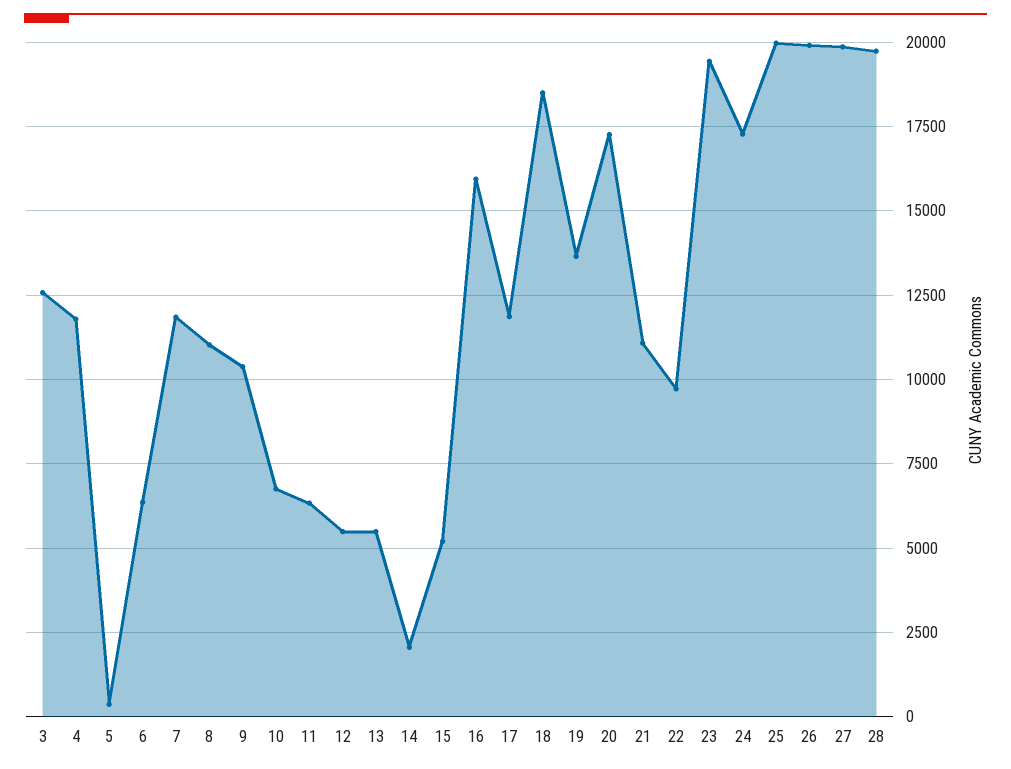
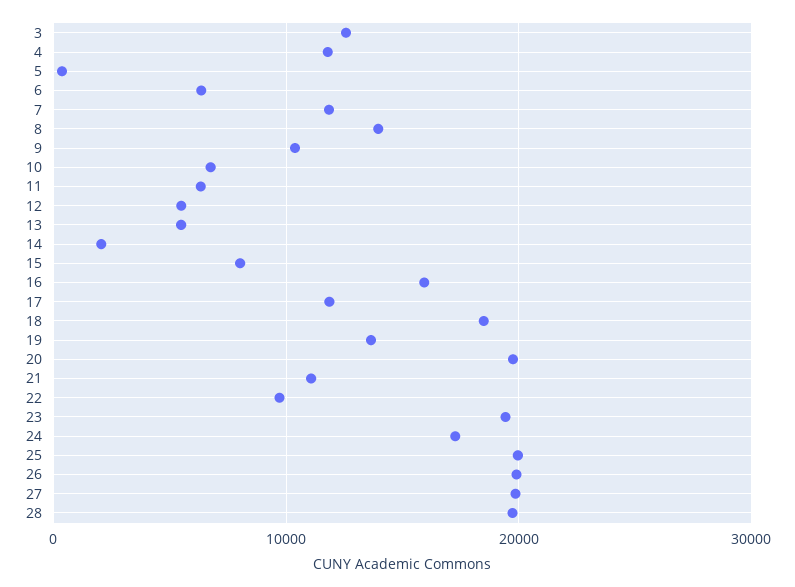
8: 11000 -> 14000
15: 5250 -> 8000
20: 17250 -> 20000

